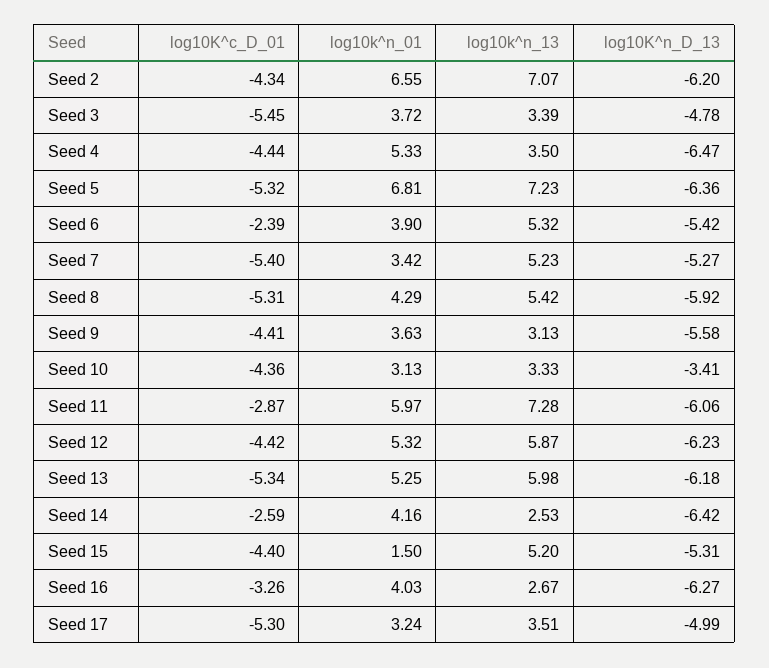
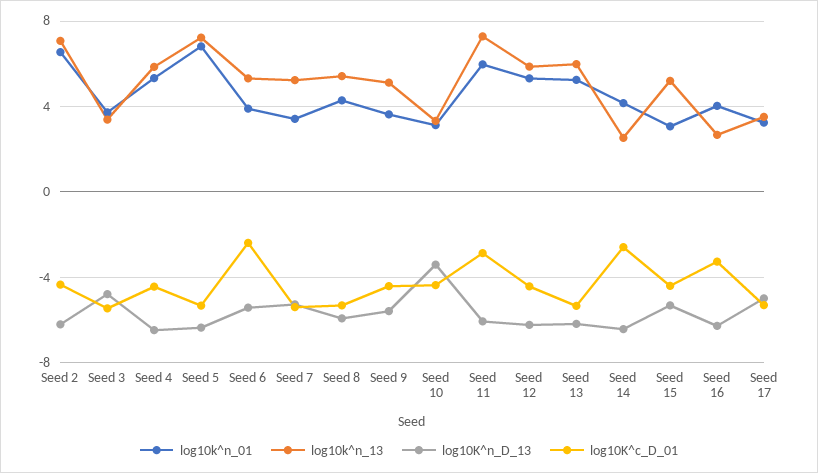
log10k^n_13, Seed 4: 3.5 -> 6
log10k^n_13, Seed 9: 3.13 -> 5
log10k^n_01, Seed 15: 1.5 -> 3

